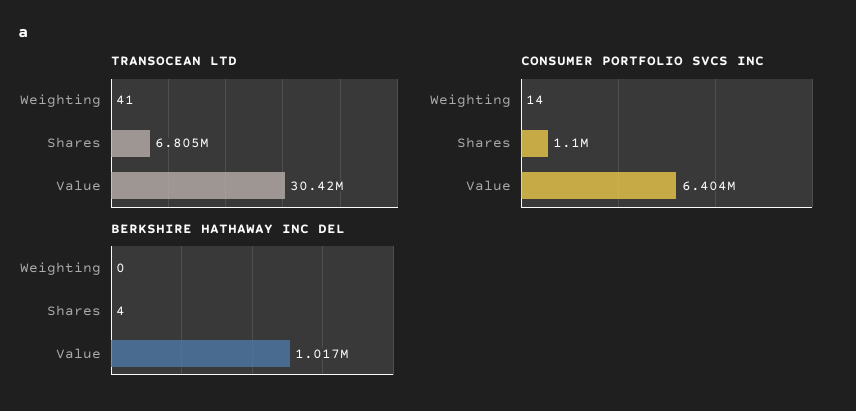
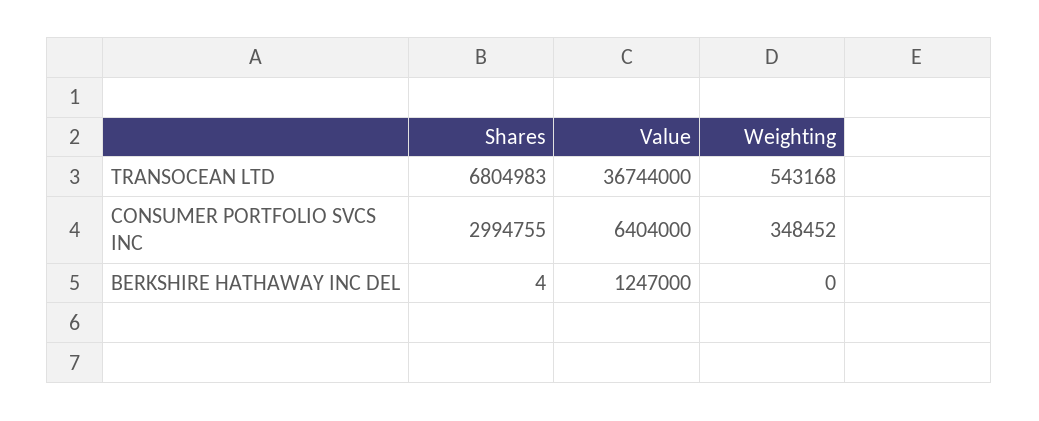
TRANSOCEAN LTD, Weighting: 41 -> 543168
TRANSOCEAN LTD, Value: 30420000 -> 36744000
CONSUMER PORTFOLIO SVCS INC, Weighting: 14 -> 348452
CONSUMER PORTFOLIO SVCS INC, Shares: 1100000 -> 2994755
BERKSHIRE HATHAWAY INC DEL, Value: 1017000 -> 1247000

